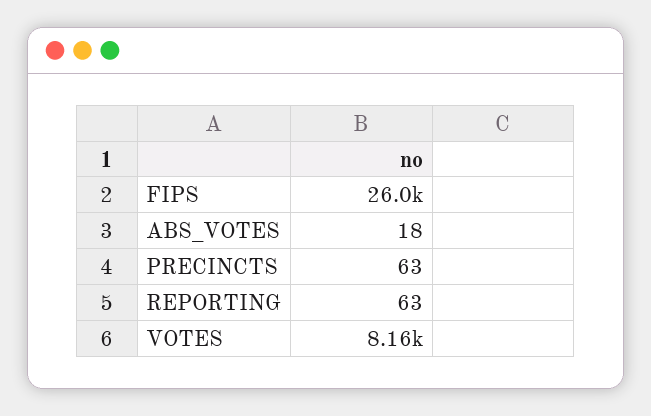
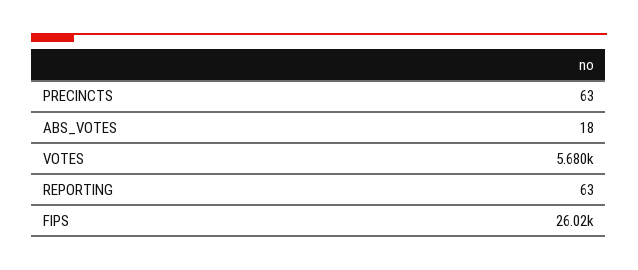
VOTES: 8160 -> 5680

